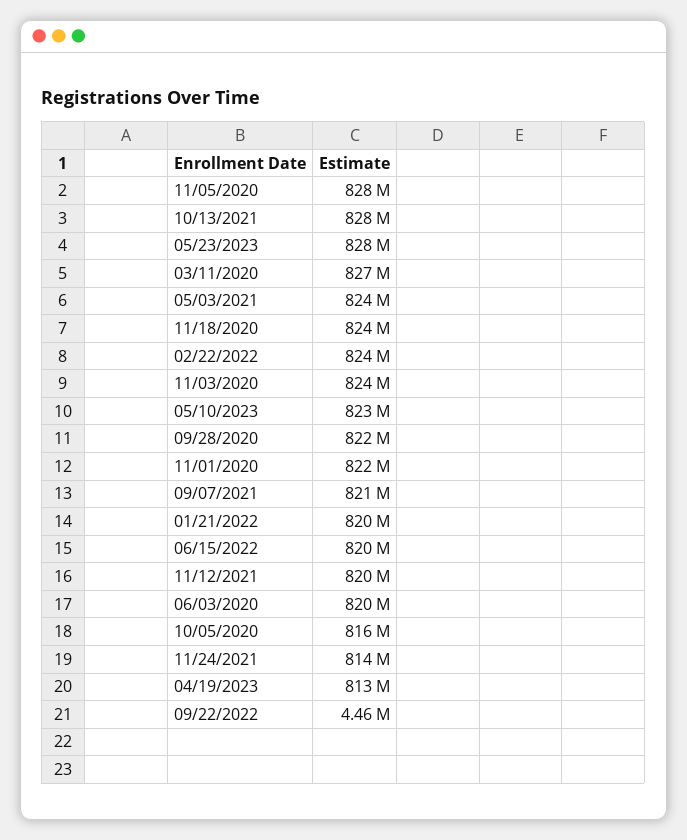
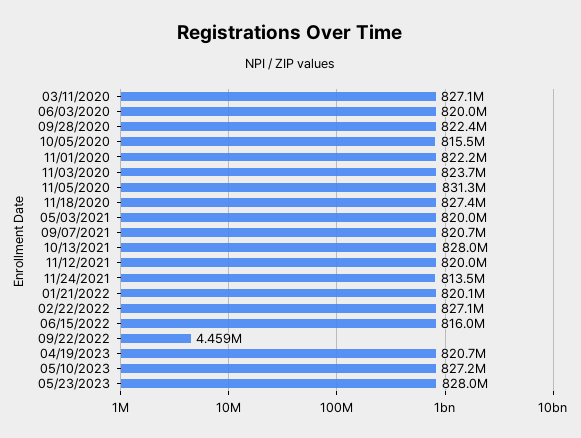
11/05/2020: 828000000 -> 831300000
05/03/2021: 824000000 -> 820000000
11/18/2020: 824000000 -> 827400000
02/22/2022: 824000000 -> 827100000
05/10/2023: 823000000 -> 827200000
06/15/2022: 820000000 -> 816000000
04/19/2023: 813000000 -> 820700000

